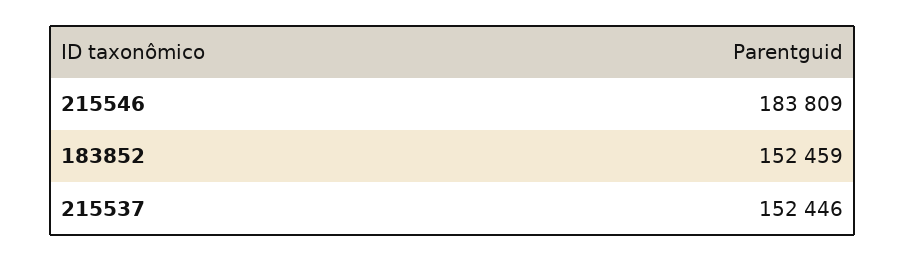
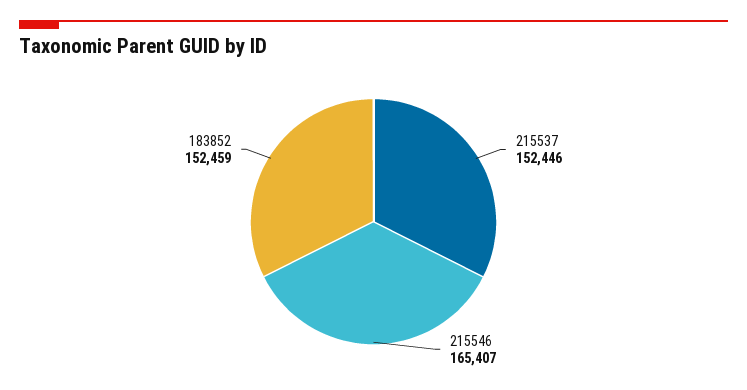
215546: 183809 -> 165407

